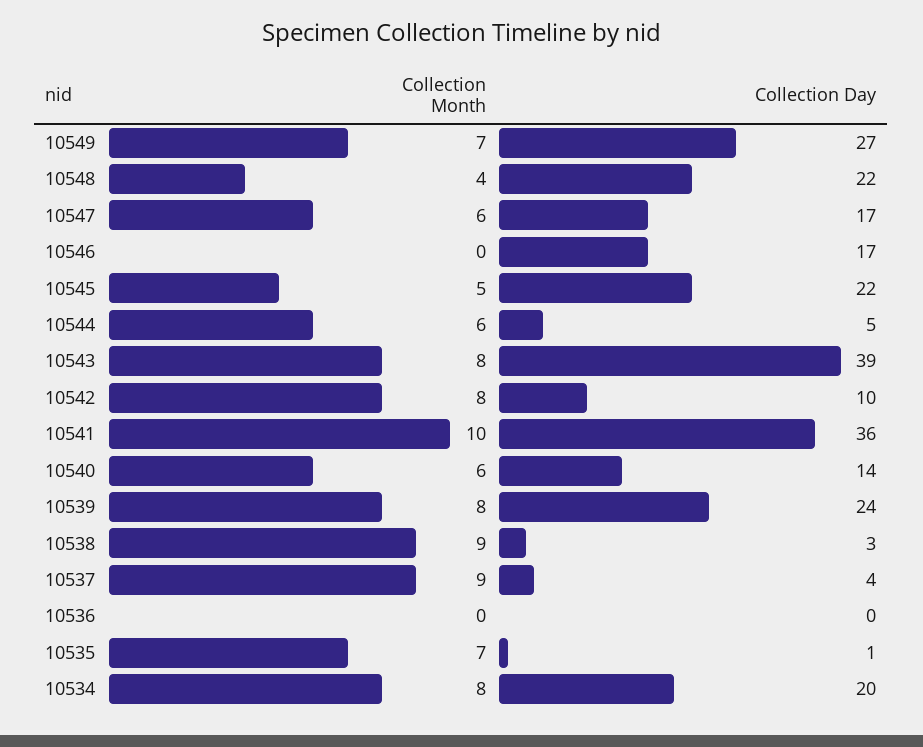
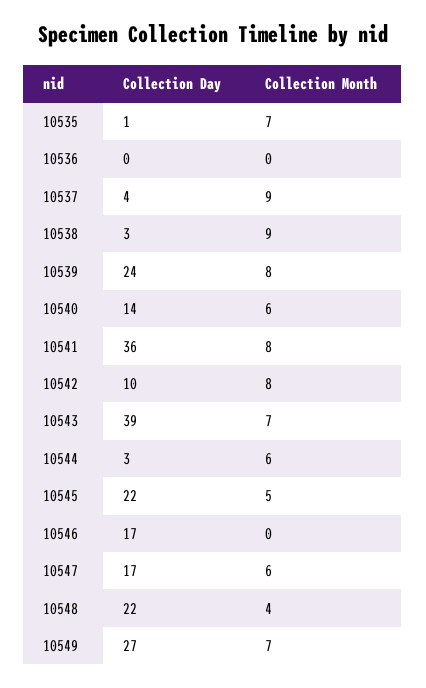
Collection Day, 10544: 5 -> 3
Collection Month, 10543: 8 -> 7
Collection Month, 10541: 10 -> 8
Collection Month, 10534: 8 -> none
Collection Day, 10534: 20 -> none

